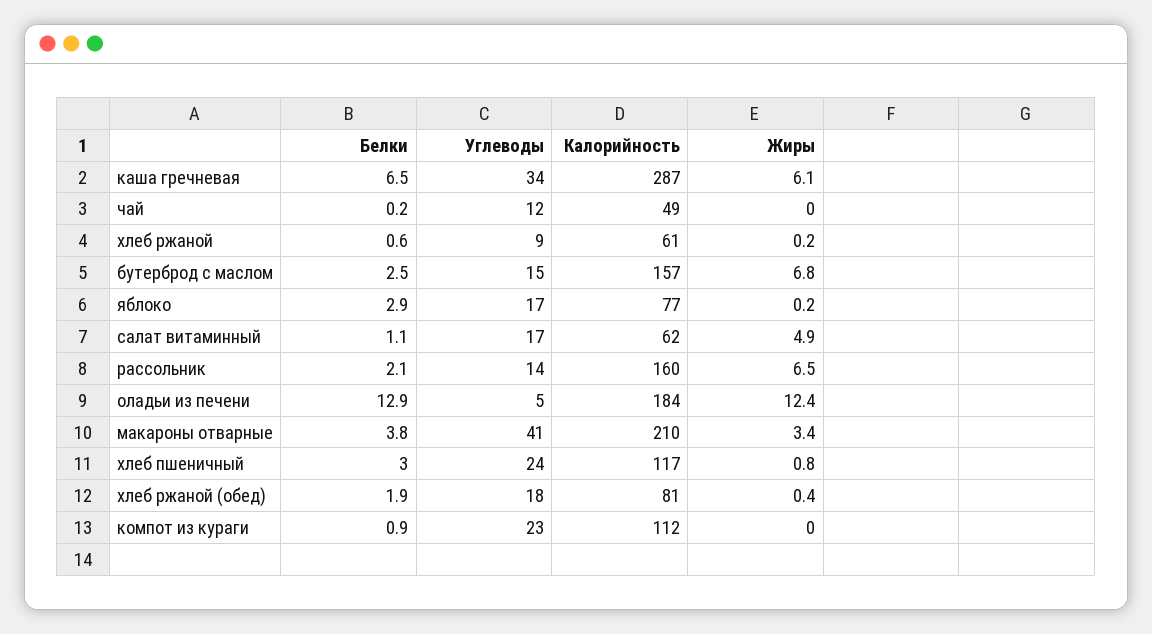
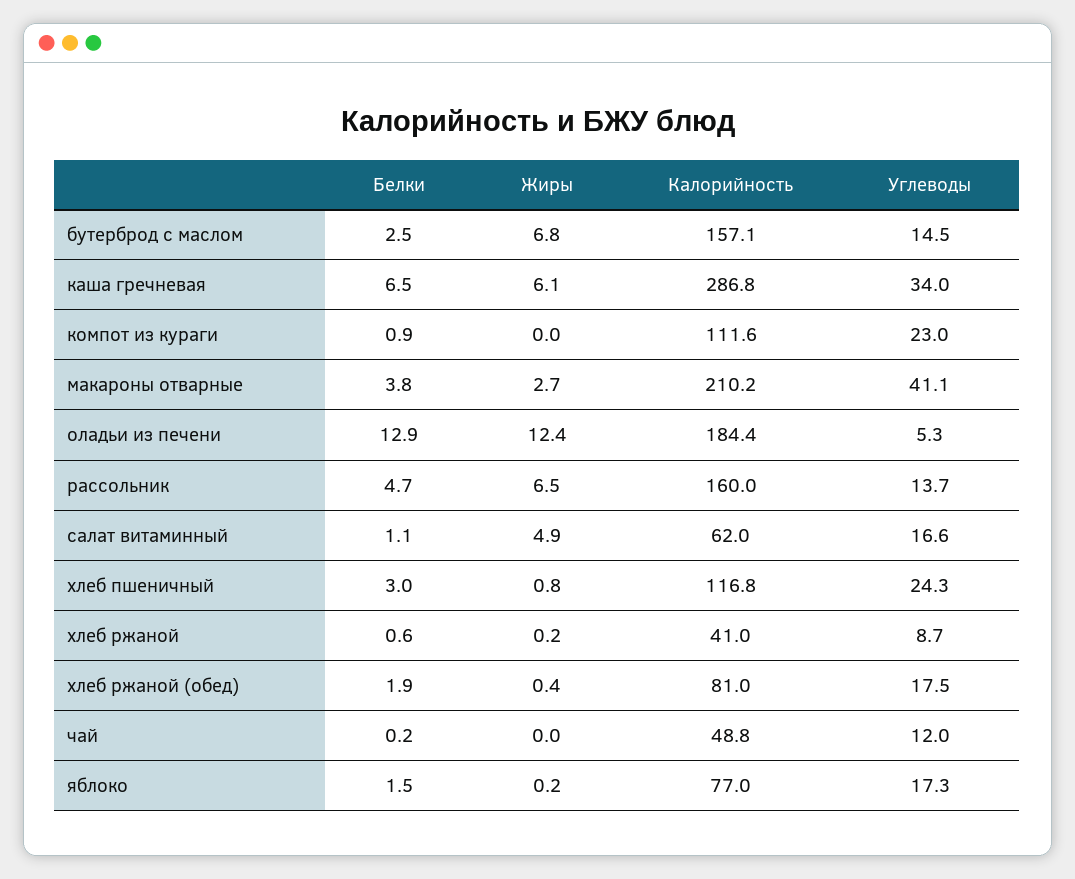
Калорийность, хлеб ржаной: 61 -> 41
Белки, яблоко: 2.9 -> 1.5
Белки, рассольник: 2.1 -> 4.7
Жиры, макароны отварные: 3.4 -> 2.7

